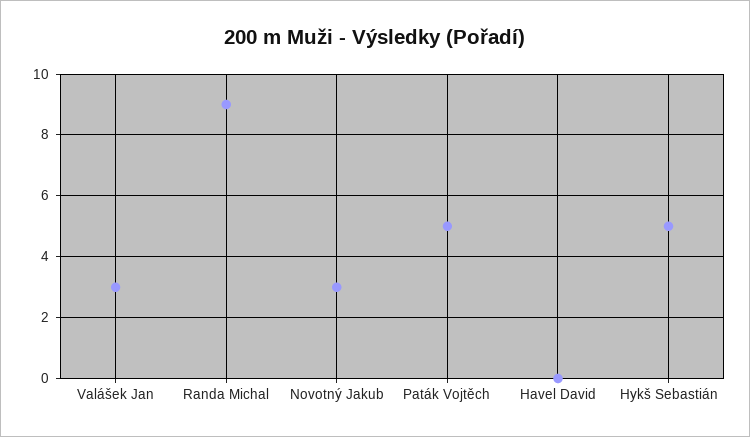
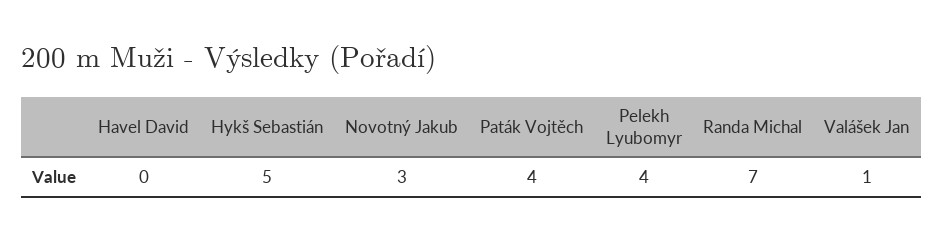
Valášek Jan: 3 -> 1
Randa Michal: 9 -> 7
Paták Vojtěch: 5 -> 4
Pelekh Lyubomyr: none -> 4

